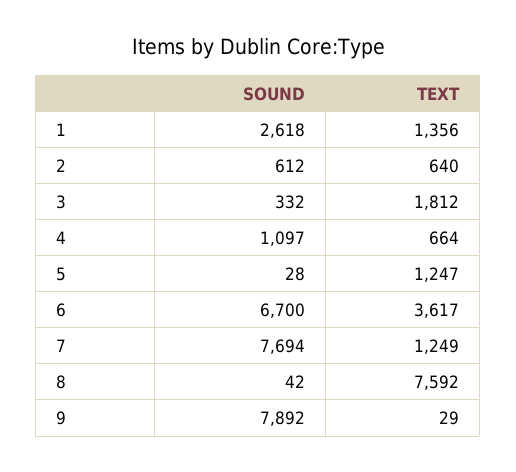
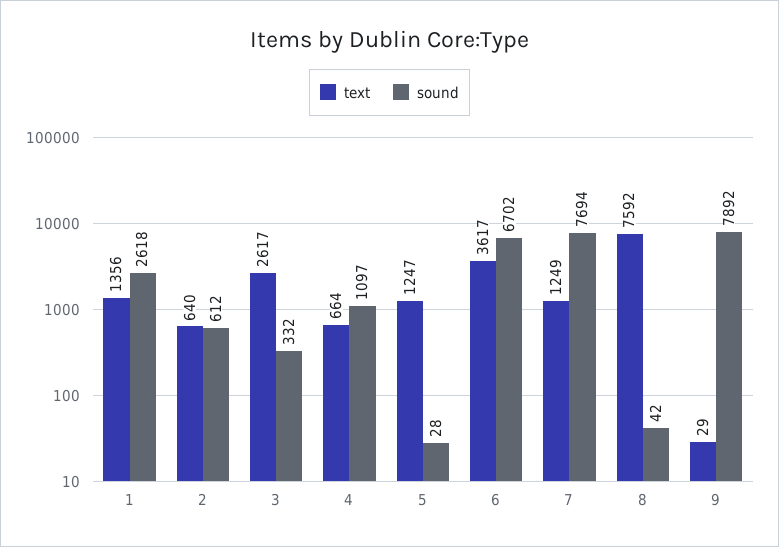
TEXT, 3: 1812 -> 2617
SOUND, 6: 6700 -> 6702

